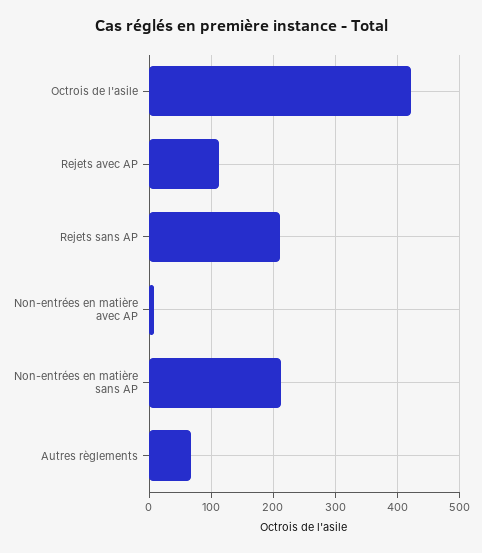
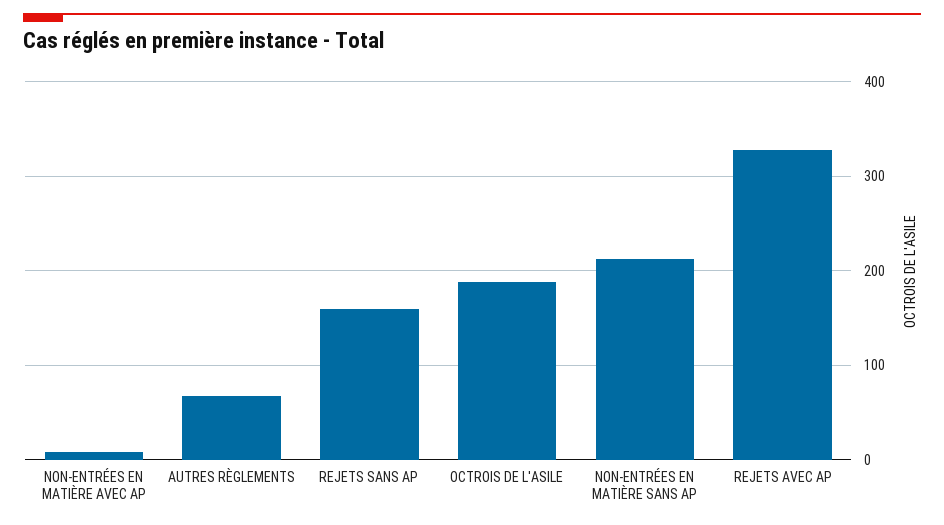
Octrois de l'asile: 420 -> 190
Rejets avec AP: 110 -> 330
Rejets sans AP: 210 -> 160

